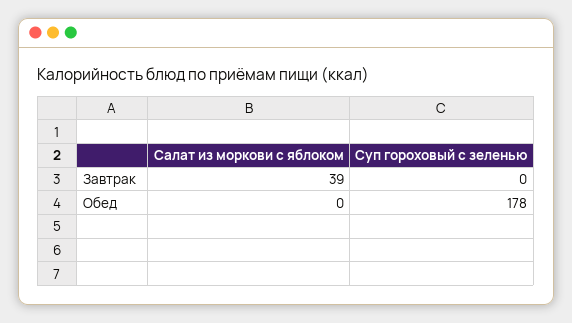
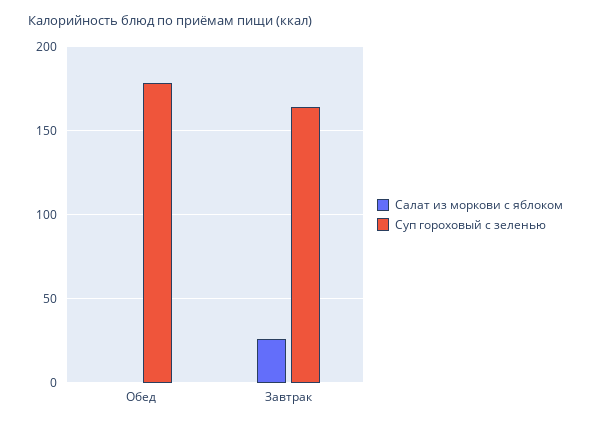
Салат из моркови с яблоком, Завтрак: 39 -> 25
Суп гороховый с зеленью, Завтрак: 0 -> 165

